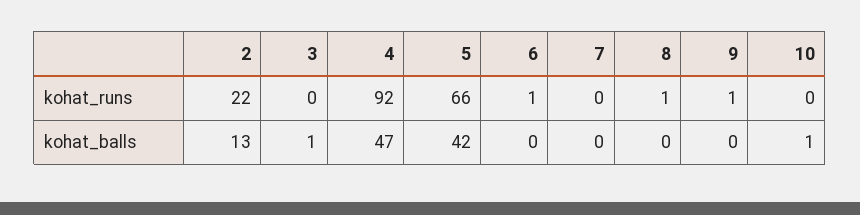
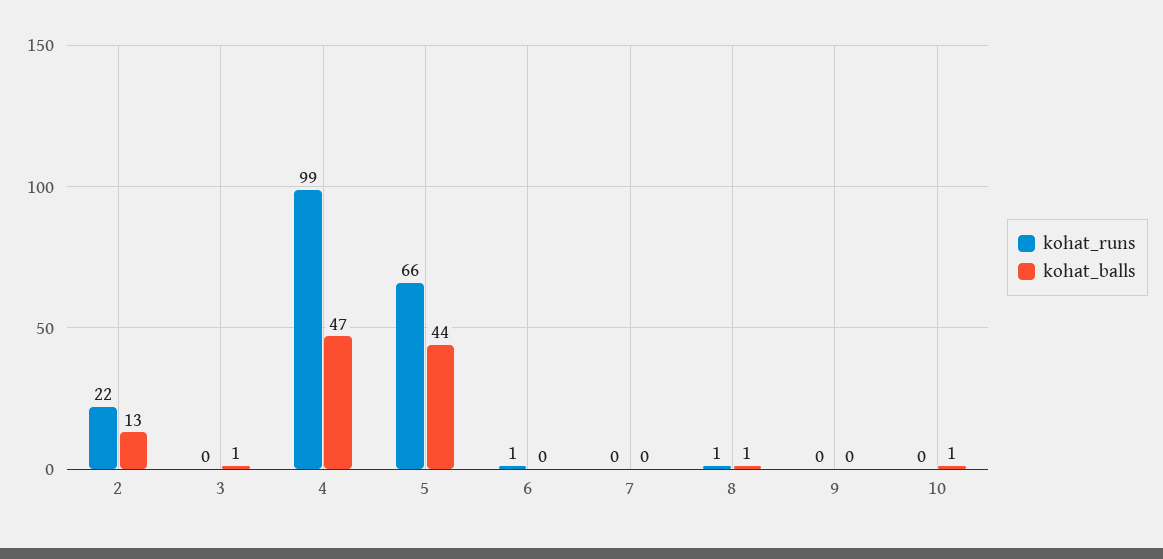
kohat_runs, 4: 92 -> 99
kohat_runs, 9: 1 -> 0
kohat_balls, 5: 42 -> 44
kohat_balls, 8: 0 -> 1

